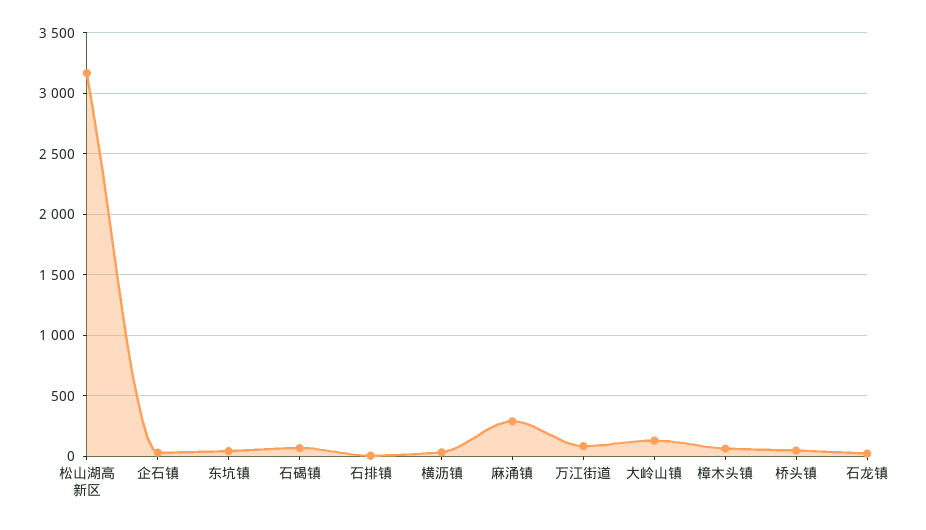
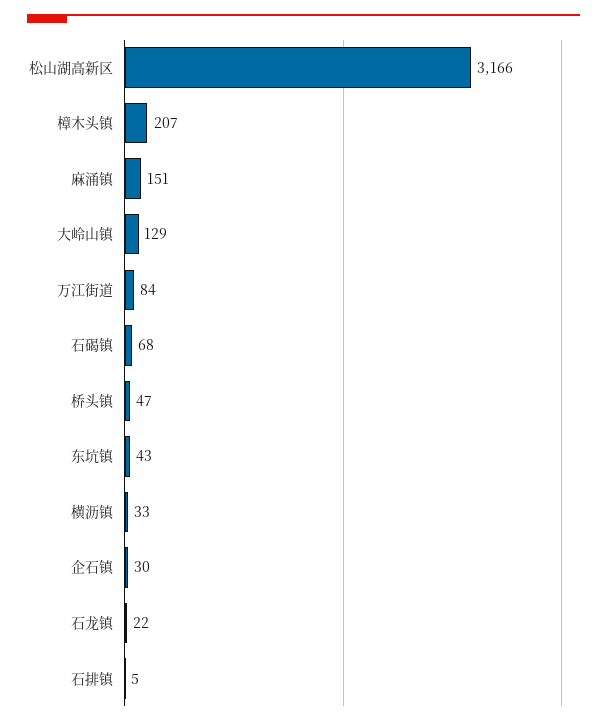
麻涌镇: 300 -> 151
樟木头镇: 50 -> 207

